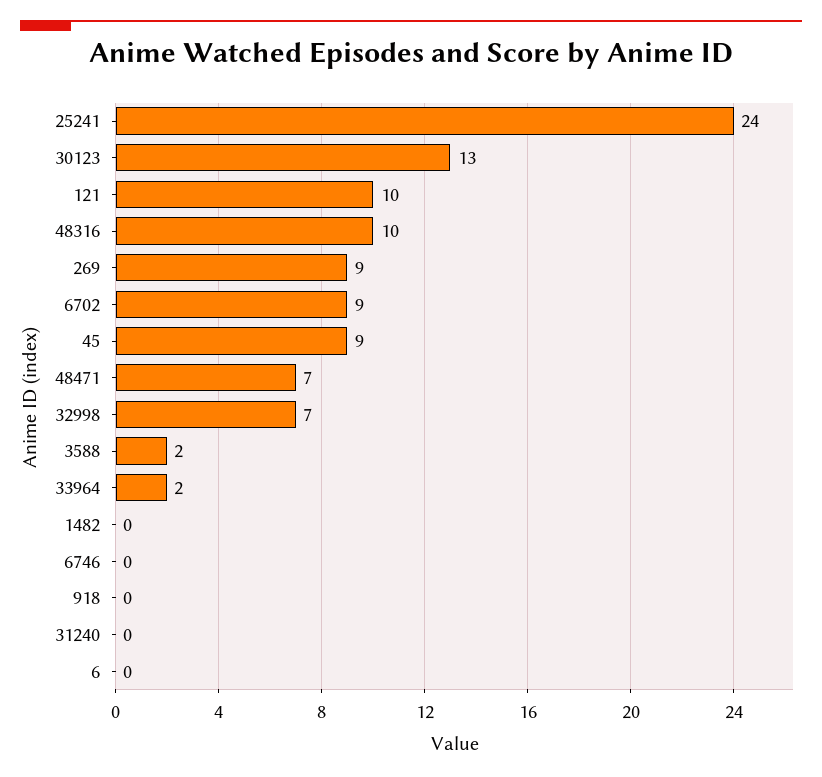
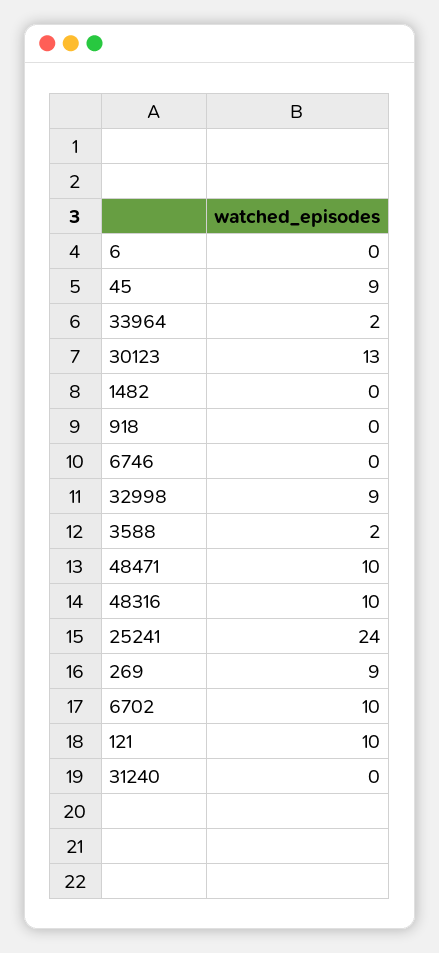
6702: 9 -> 10
48471: 7 -> 10
32998: 7 -> 9

